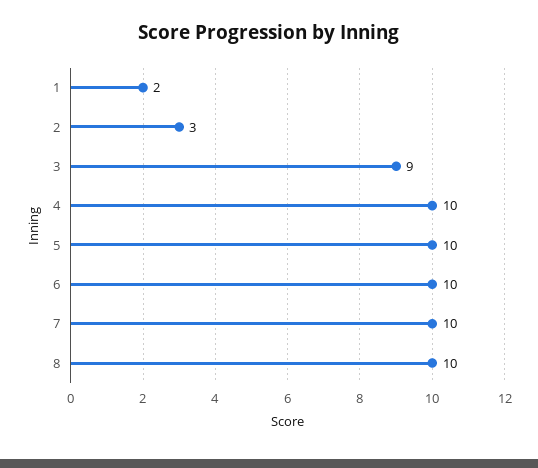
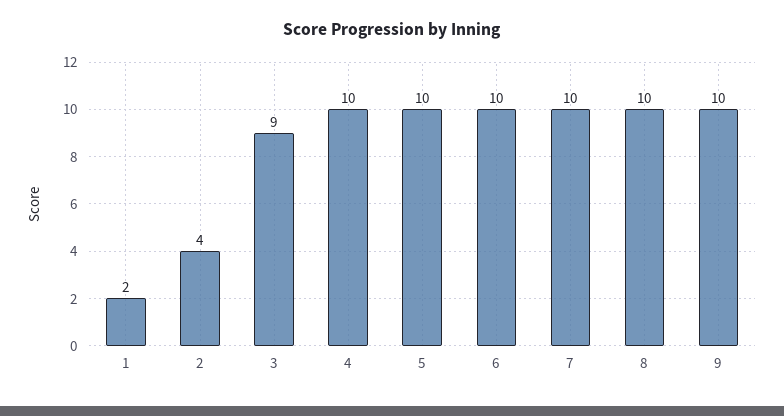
2: 3 -> 4
9: none -> 10

